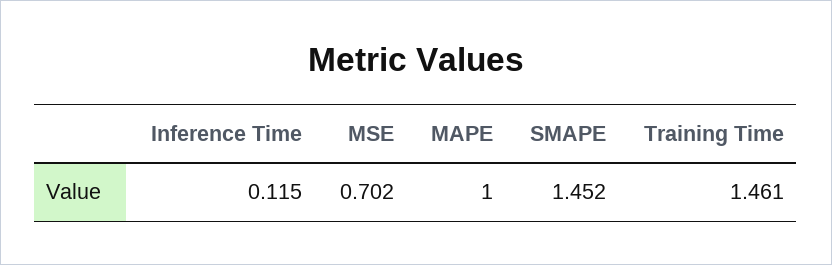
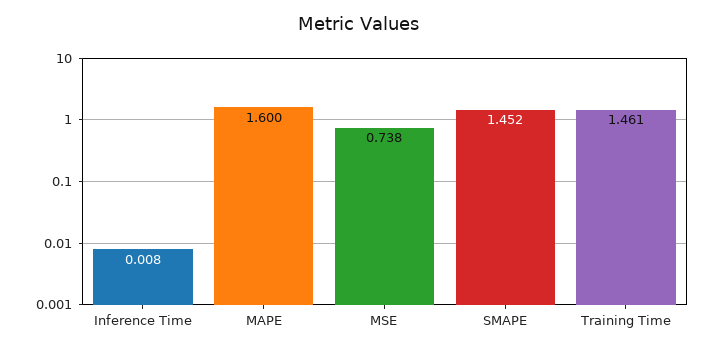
Inference Time: 0.115 -> 0.008
MSE: 0.702 -> 0.738
MAPE: 1 -> 1.6

